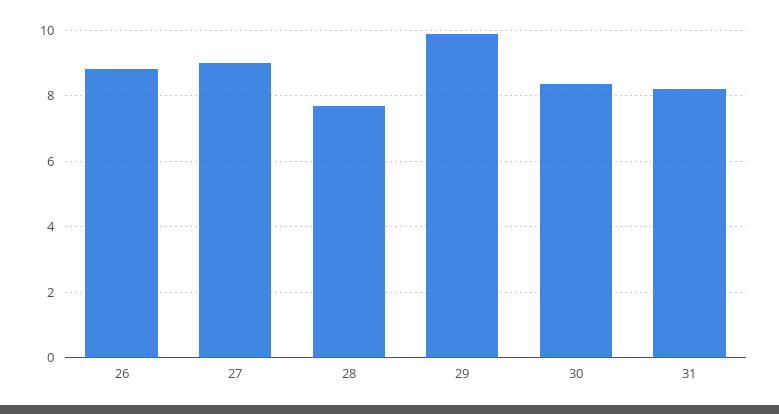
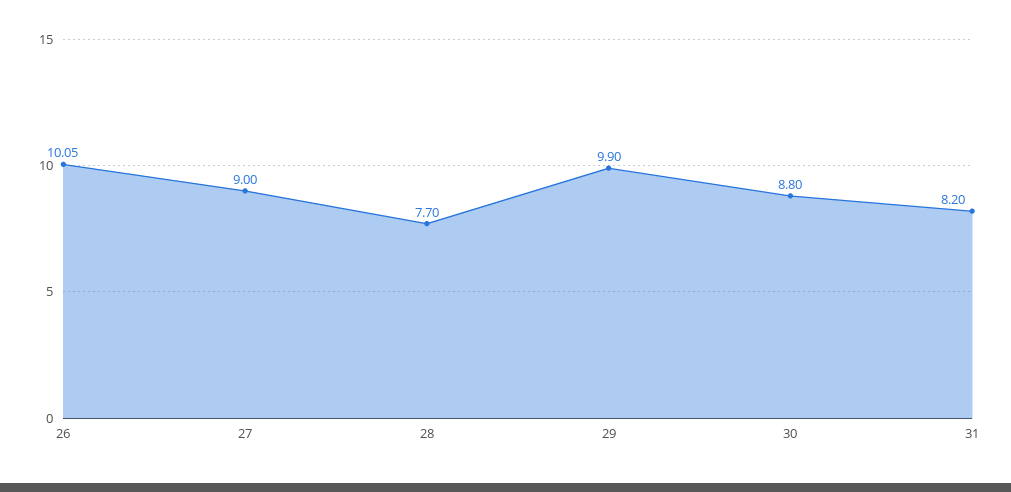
26: 8.8 -> 10.05
30: 8.4 -> 8.8

